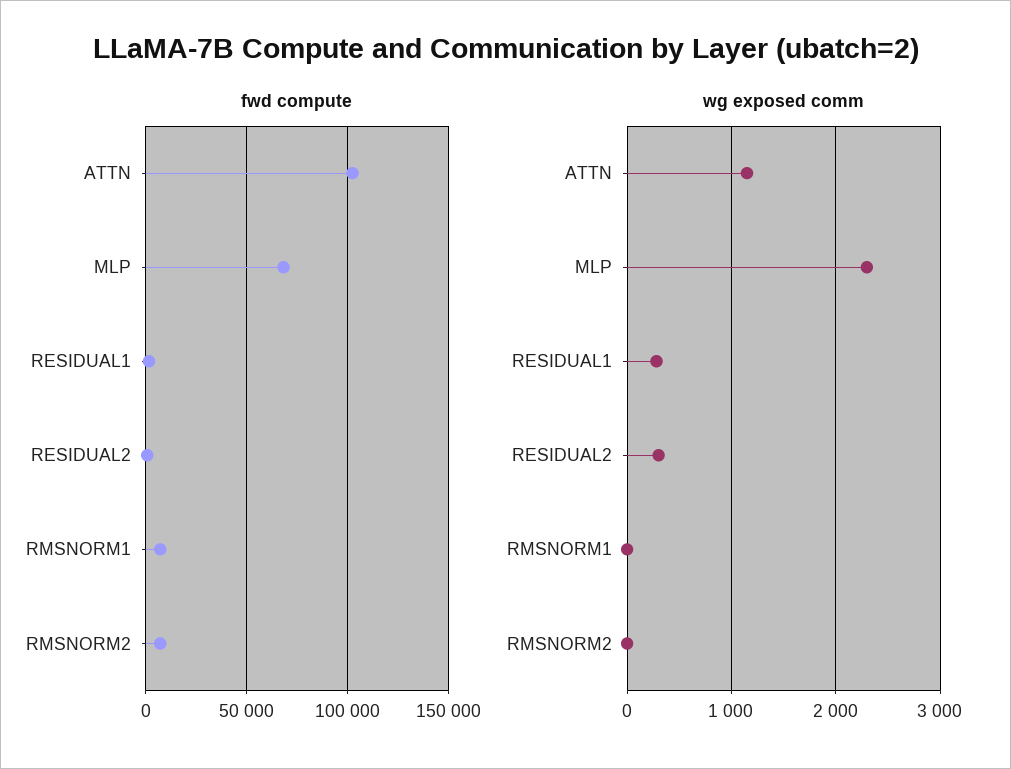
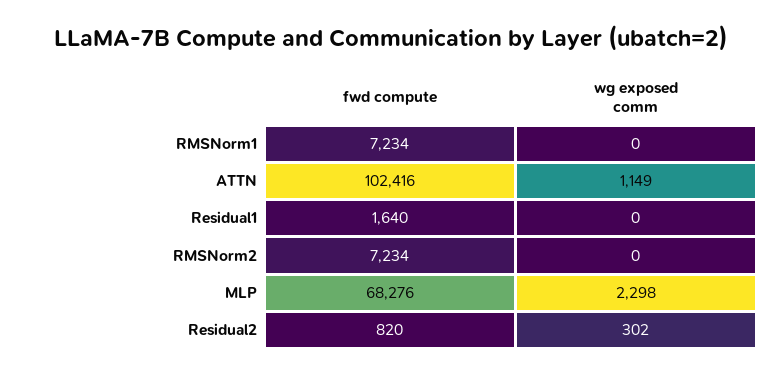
wg exposed comm, RESIDUAL1: 300 -> 0

